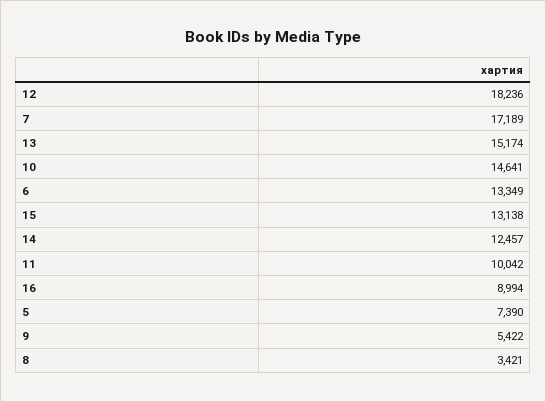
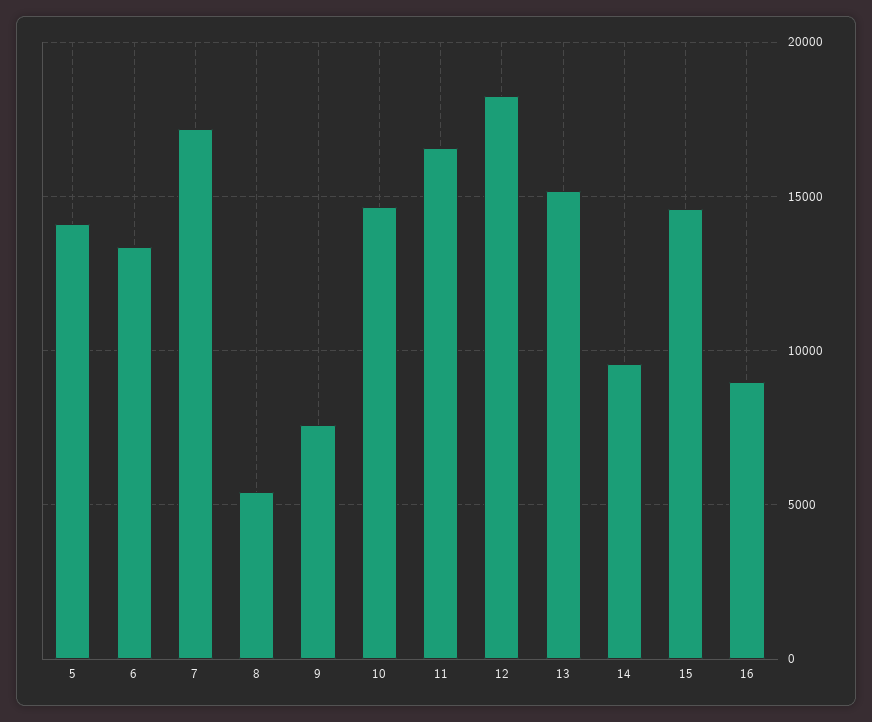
15: 13138 -> 14500
14: 12457 -> 9500
11: 10042 -> 16500
5: 7390 -> 14000
9: 5422 -> 7500
8: 3421 -> 5500

